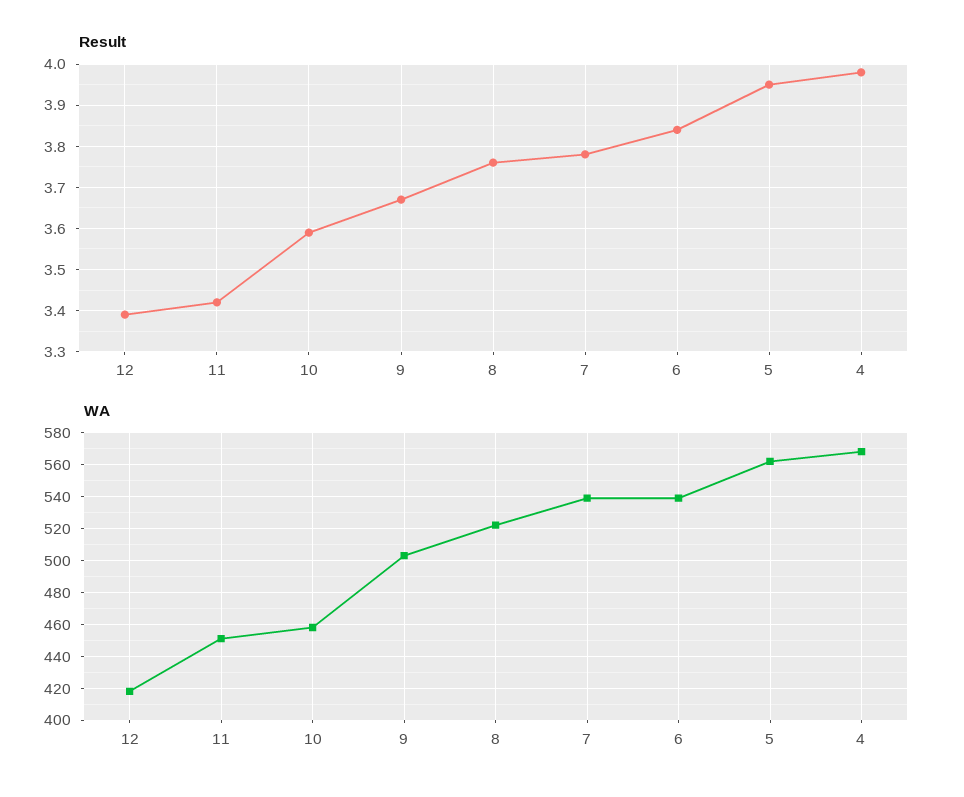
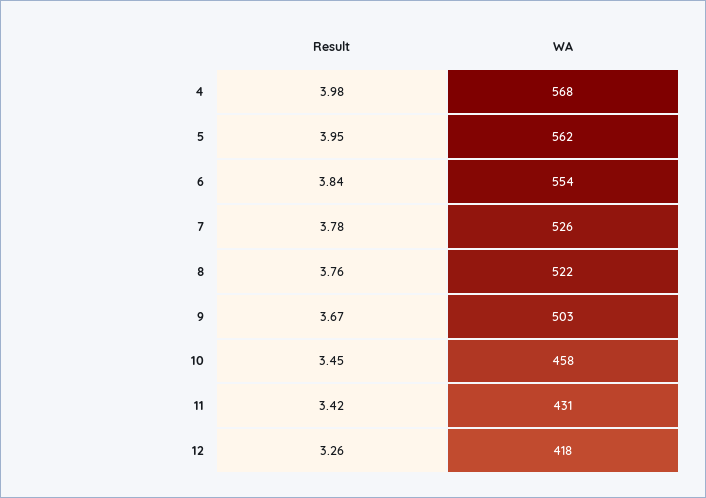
Result, 12: 3.4 -> 3.26
Result, 10: 3.6 -> 3.45
WA, 11: 450 -> 431
WA, 7: 540 -> 526
WA, 6: 540 -> 554

